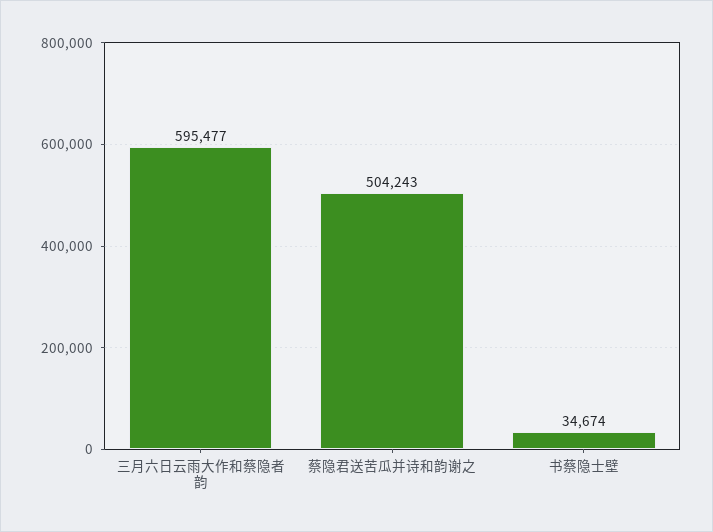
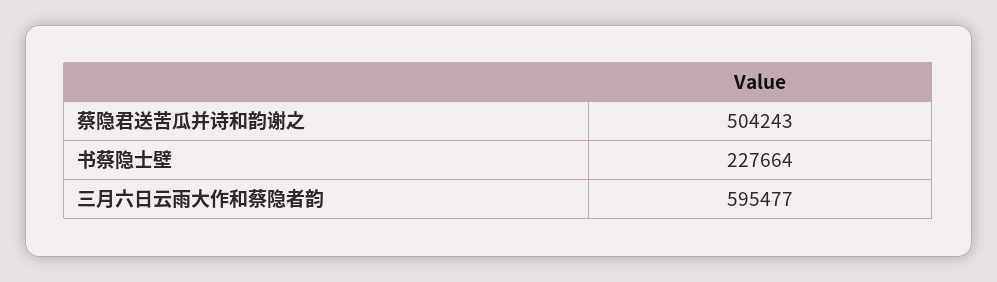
书蔡隐士壁: 34674 -> 227664

